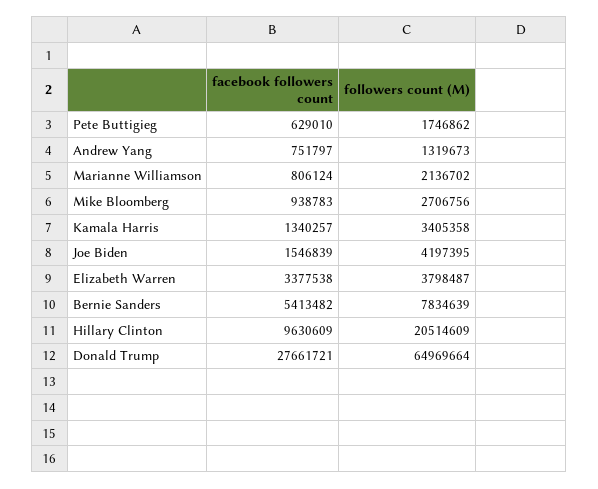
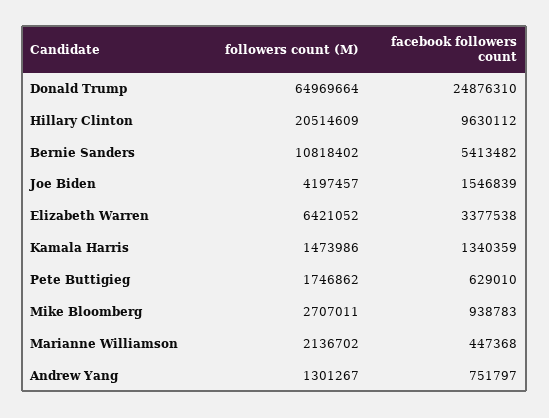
followers count (M), Andrew Yang: 1319673 -> 1301267
facebook followers count, Marianne Williamson: 806124 -> 447368
followers count (M), Mike Bloomberg: 2706756 -> 2707011
facebook followers count, Kamala Harris: 1340257 -> 1340359
followers count (M), Kamala Harris: 3405358 -> 1473986
followers count (M), Joe Biden: 4197395 -> 4197457
followers count (M), Elizabeth Warren: 3798487 -> 6421052
followers count (M), Bernie Sanders: 7834639 -> 10818402
facebook followers count, Hillary Clinton: 9630609 -> 9630112
facebook followers count, Donald Trump: 27661721 -> 24876310

